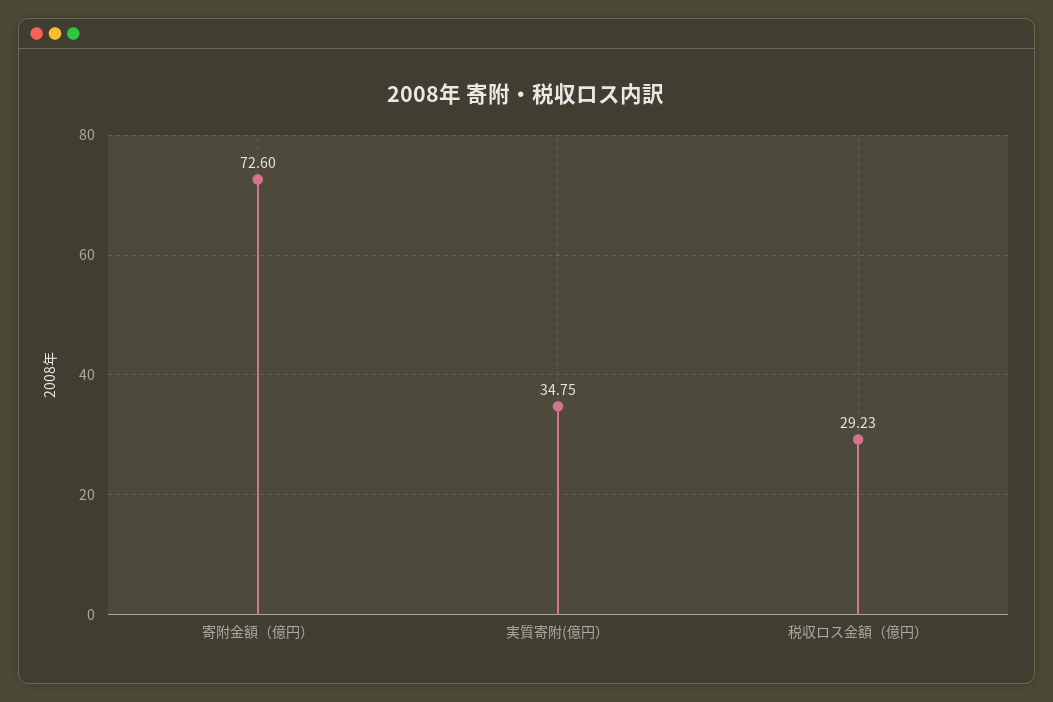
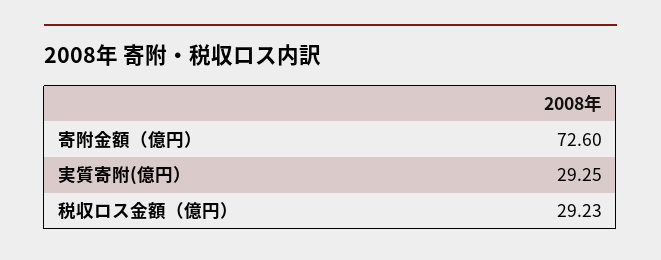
実質寄附(億円）: 34.75 -> 29.25

